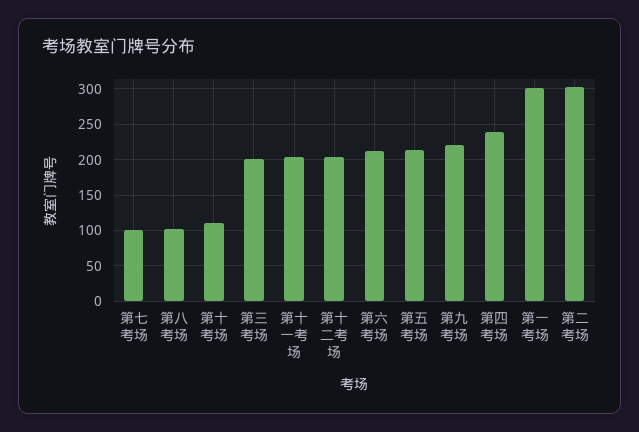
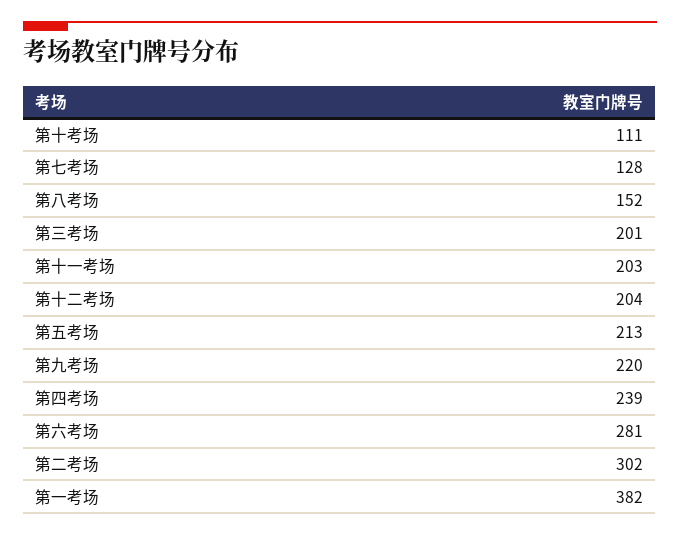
第七考场: 100 -> 128
第八考场: 100 -> 152
第六考场: 210 -> 281
第一考场: 300 -> 382

